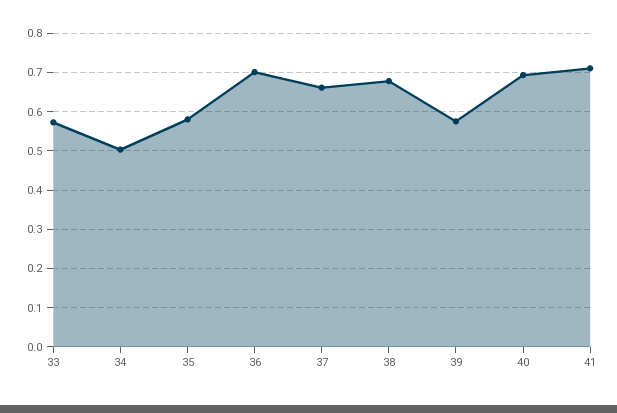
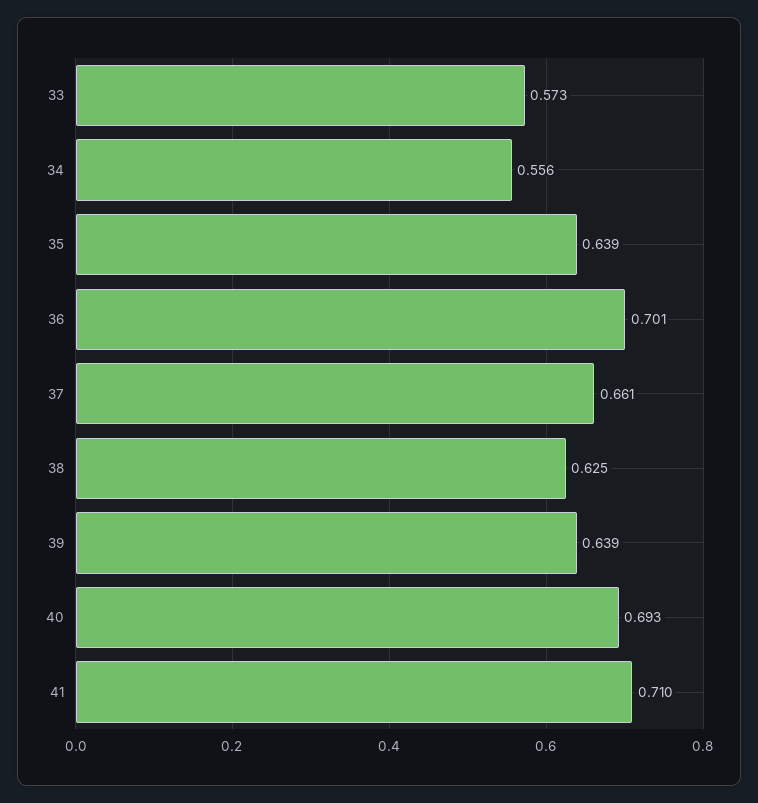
34: 0.5 -> 0.556
35: 0.58 -> 0.639
38: 0.68 -> 0.625
39: 0.58 -> 0.639

